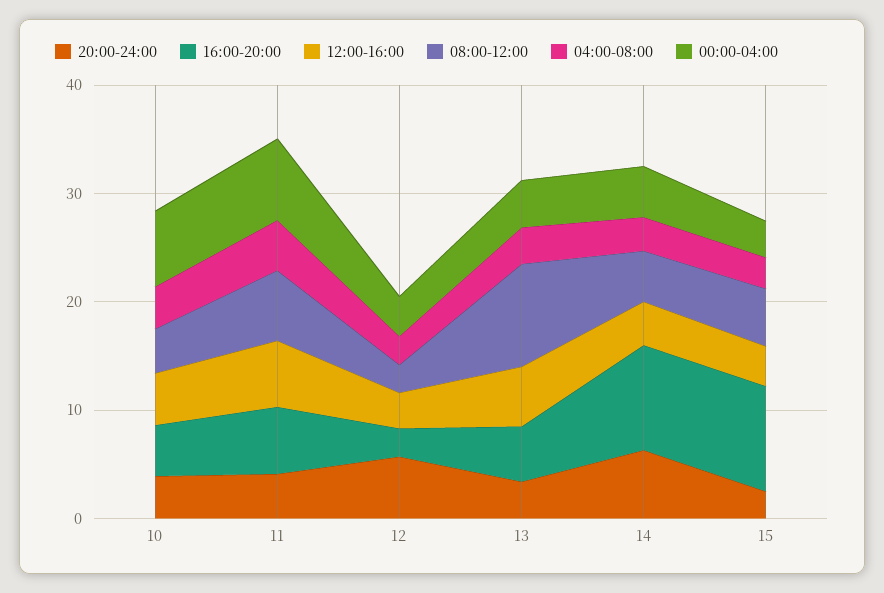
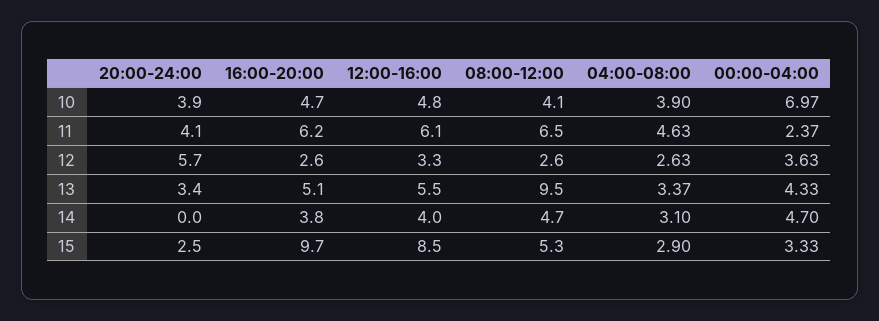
00:00-04:00, 11: 8 -> 2.37
20:00-24:00, 14: 6 -> 0
16:00-20:00, 14: 10 -> 3.8
12:00-16:00, 15: 4 -> 8.5

